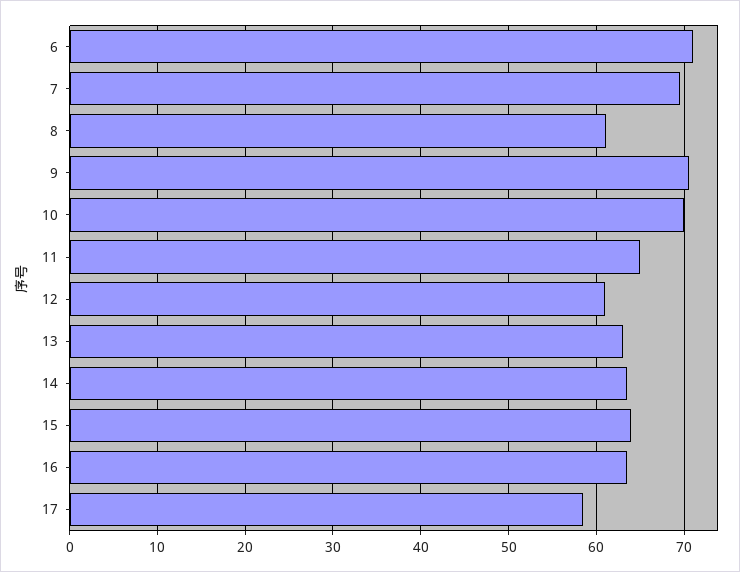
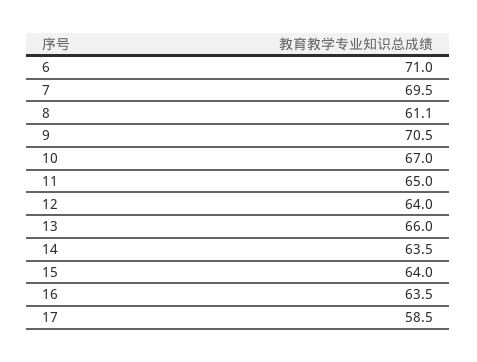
10: 70 -> 67
12: 61 -> 64
13: 63 -> 66

